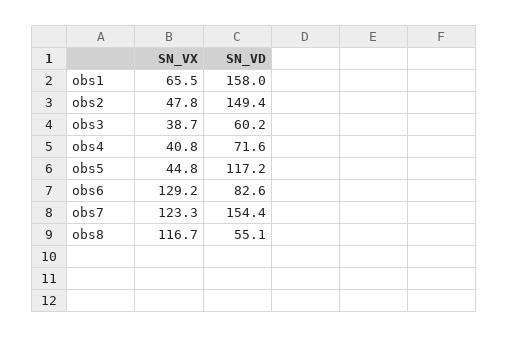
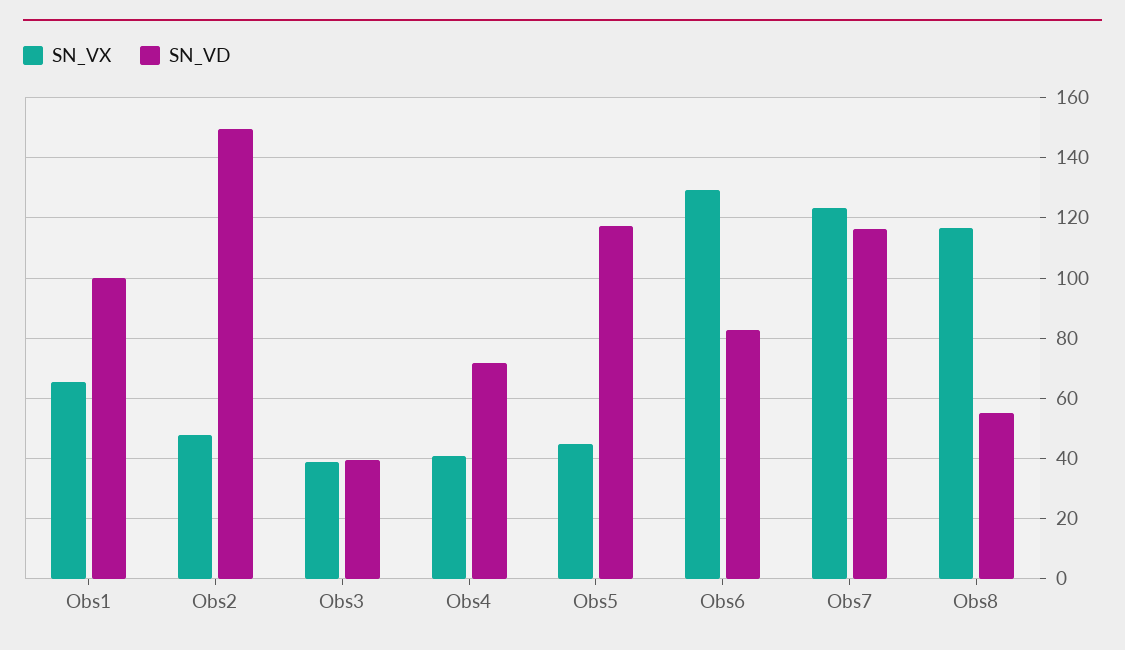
SN_VD, obs1: 158 -> 100
SN_VD, obs3: 60.2 -> 40
SN_VD, obs7: 154.4 -> 116

